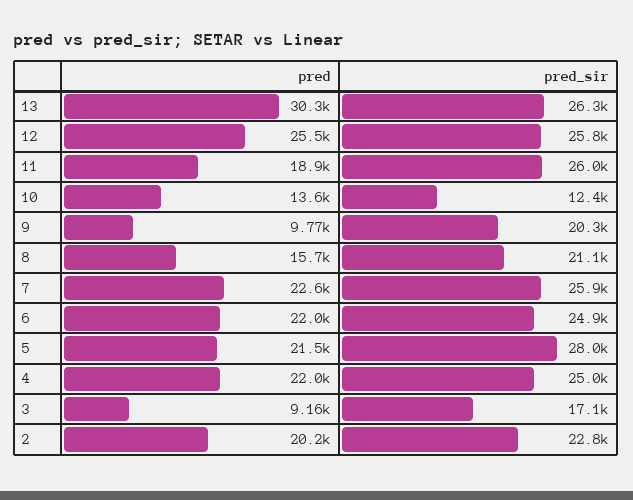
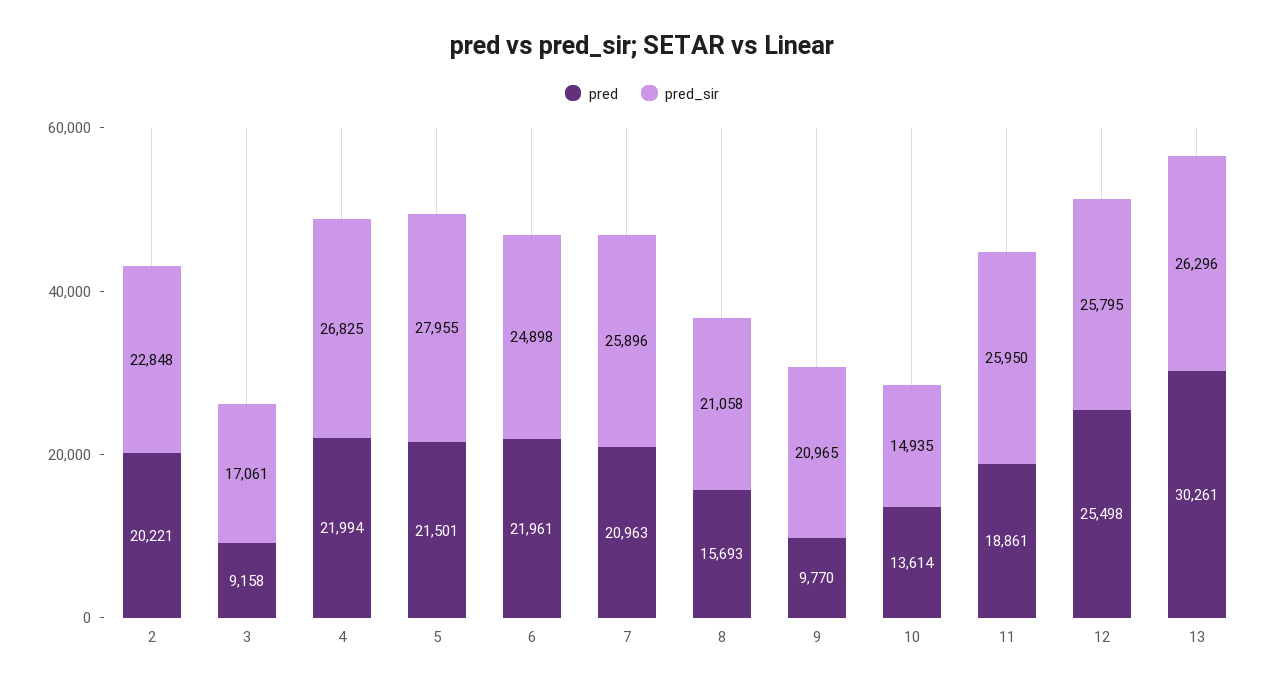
pred_sir, 10: 12400 -> 14935
pred_sir, 9: 20300 -> 20965
pred, 7: 22600 -> 20963
pred_sir, 4: 25000 -> 26825

